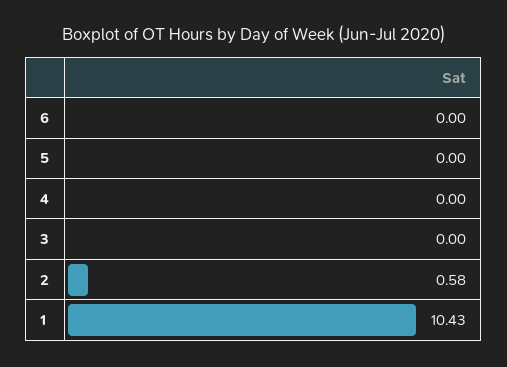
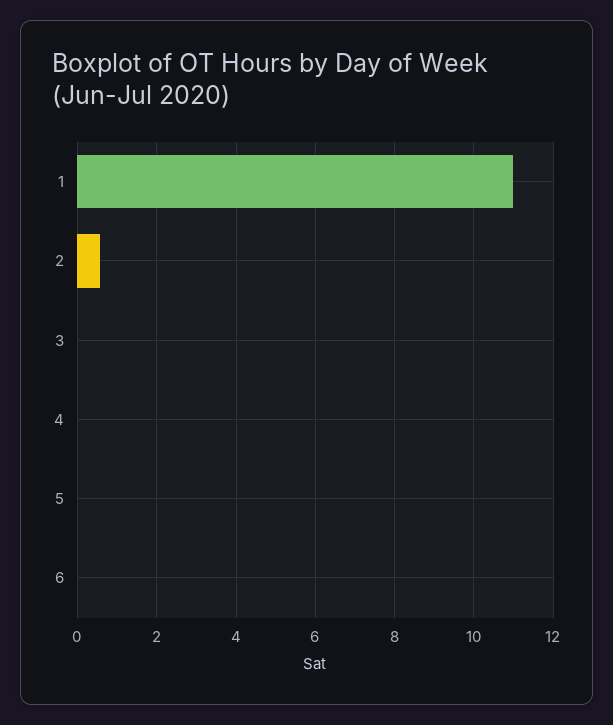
1: 10.43 -> 11

